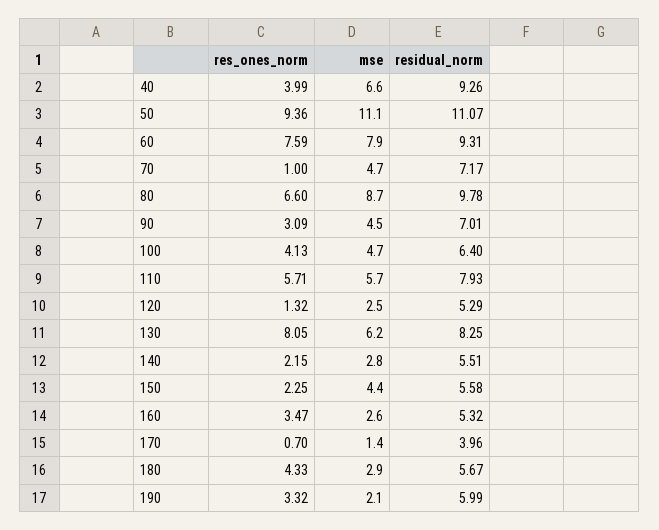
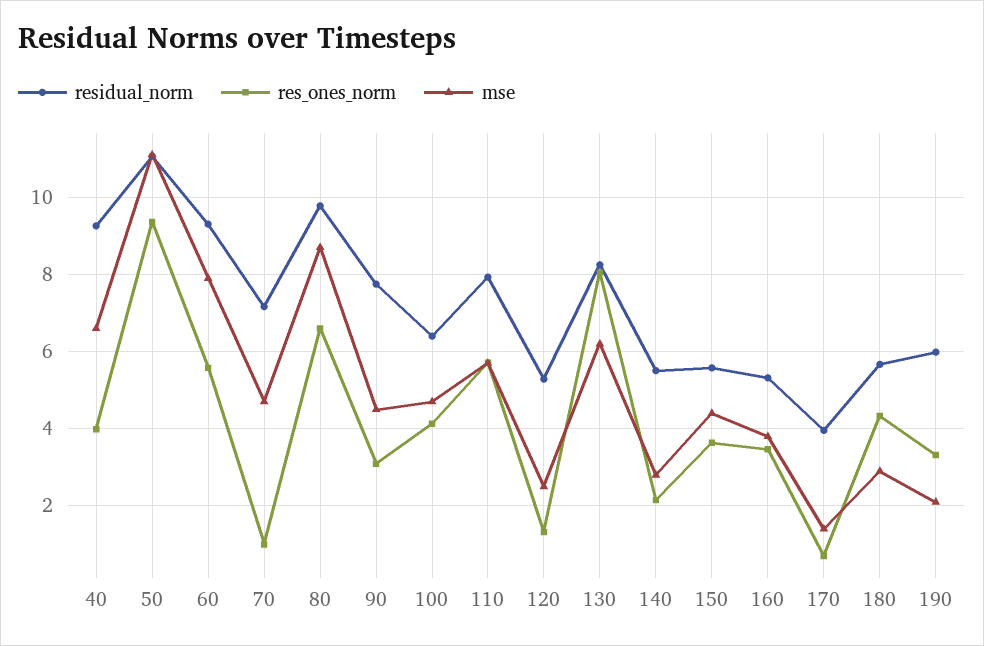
res_ones_norm, 60: 7.59 -> 5.6
residual_norm, 90: 7.01 -> 7.8
res_ones_norm, 150: 2.25 -> 3.6
mse, 160: 2.6 -> 3.8

